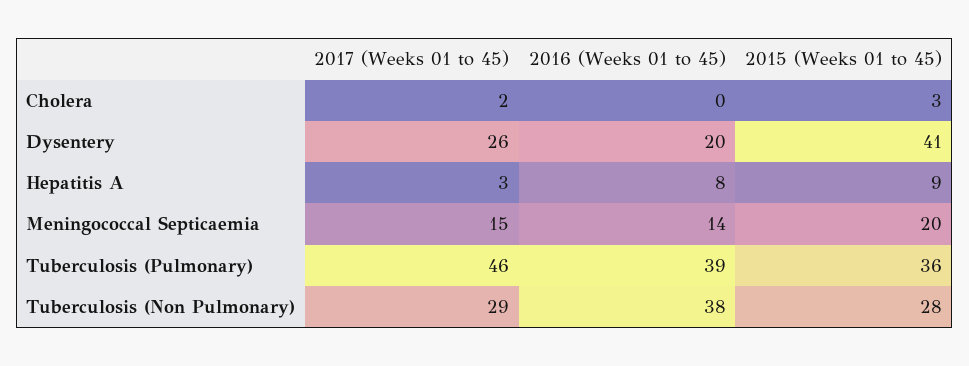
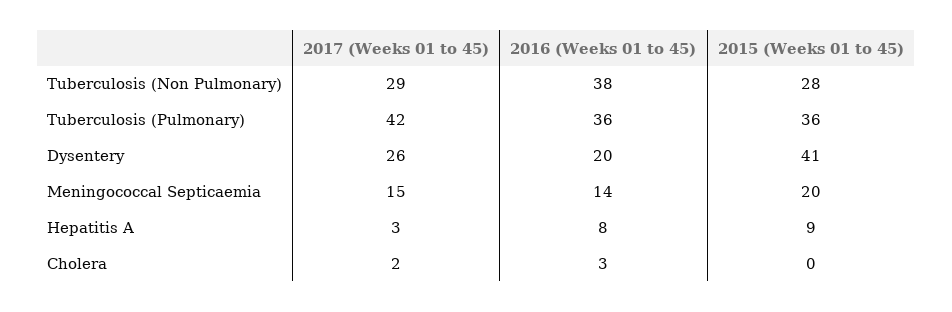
2016 (Weeks 01 to 45), Cholera: 0 -> 3
2015 (Weeks 01 to 45), Cholera: 3 -> 0
2017 (Weeks 01 to 45), Tuberculosis (Pulmonary): 46 -> 42
2016 (Weeks 01 to 45), Tuberculosis (Pulmonary): 39 -> 36

